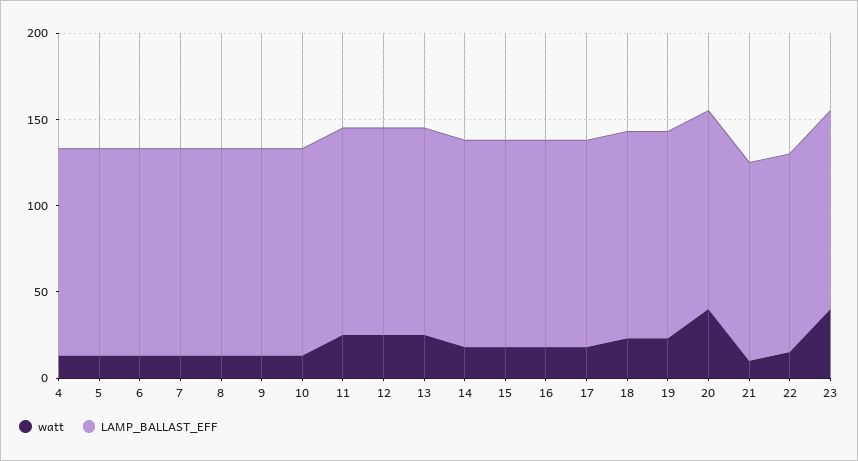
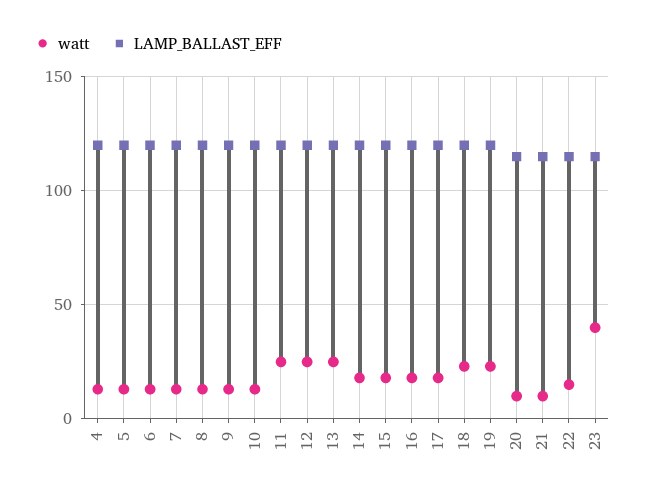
watt, 20: 40 -> 10

